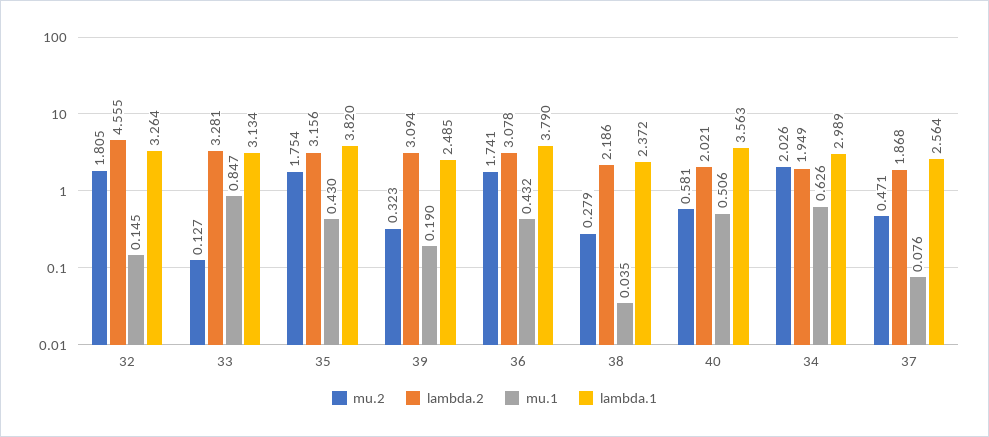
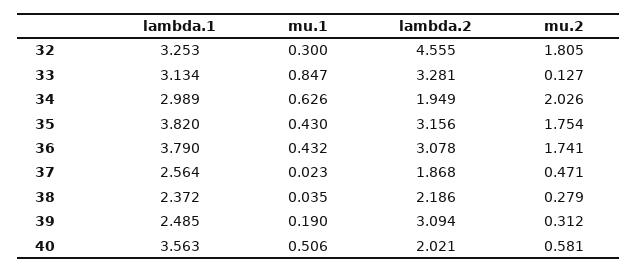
mu.1, 32: 0.145 -> 0.3
lambda.1, 32: 3.264 -> 3.253
mu.2, 39: 0.323 -> 0.312
mu.1, 37: 0.076 -> 0.023

